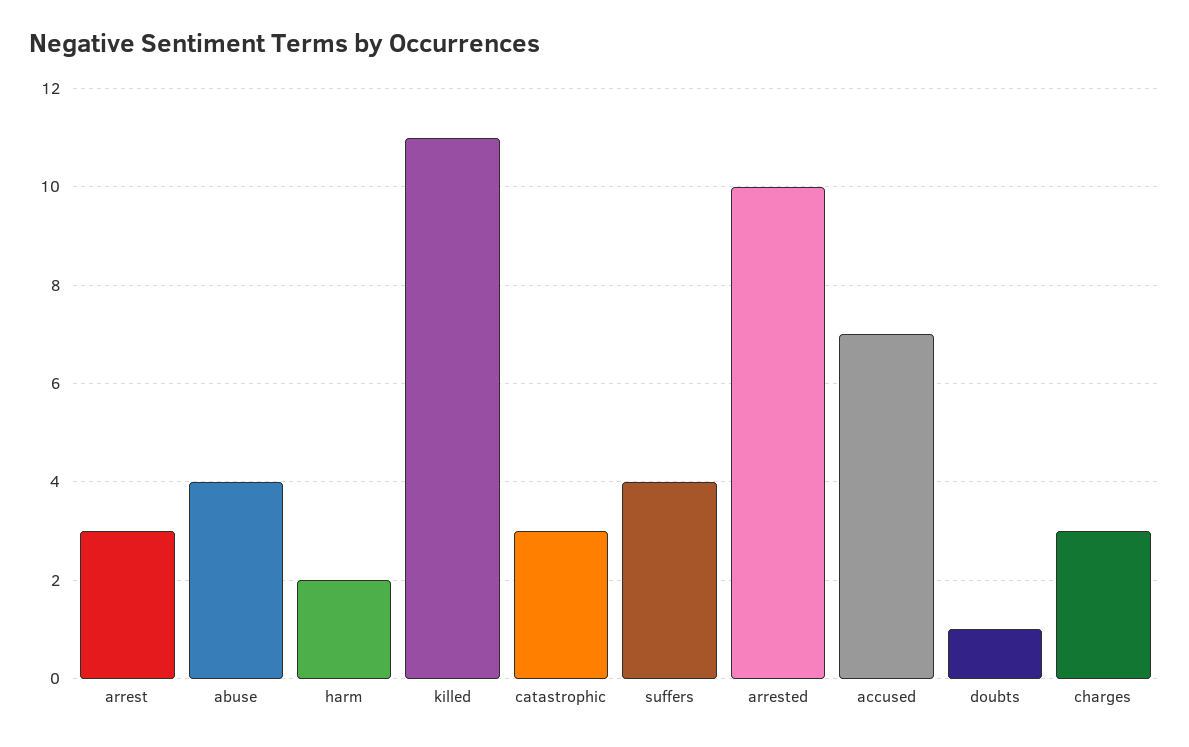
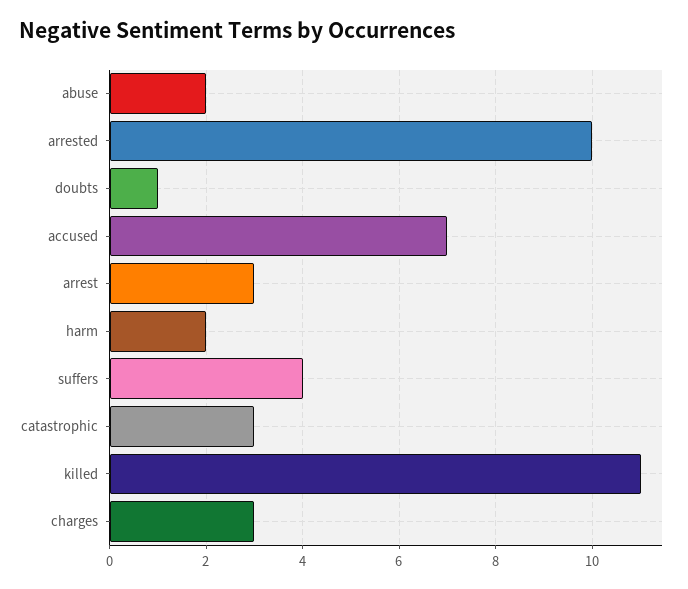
abuse: 4 -> 2

